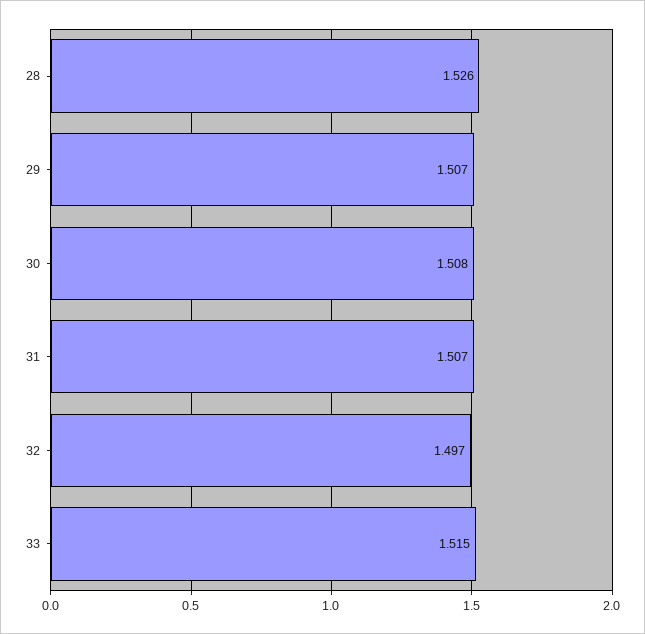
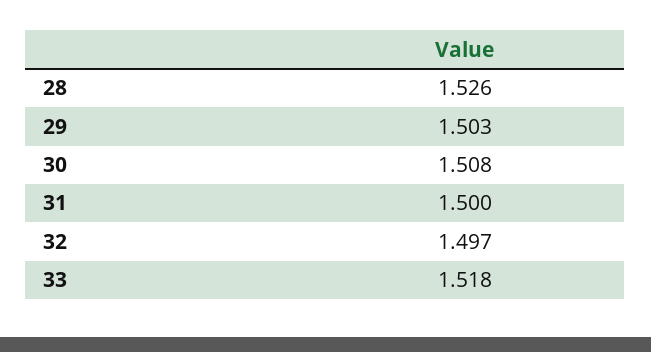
29: 1.507 -> 1.503
31: 1.507 -> 1.5
33: 1.515 -> 1.518

